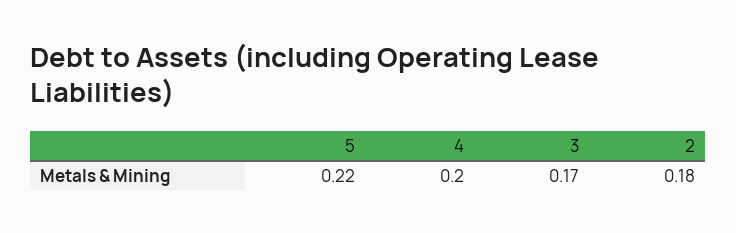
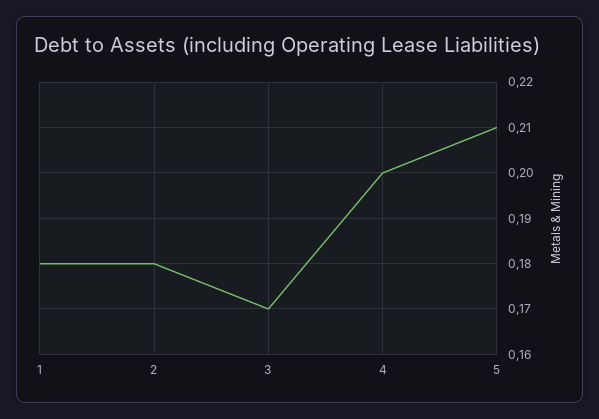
5: 0.22 -> 0.21
1: none -> 0.18

